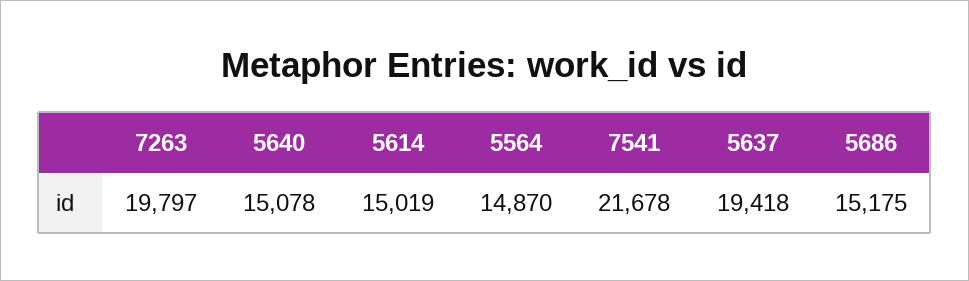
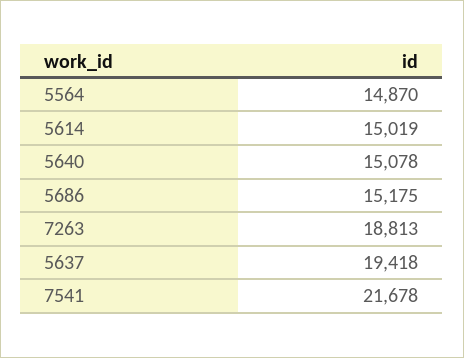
7263: 19797 -> 18813

